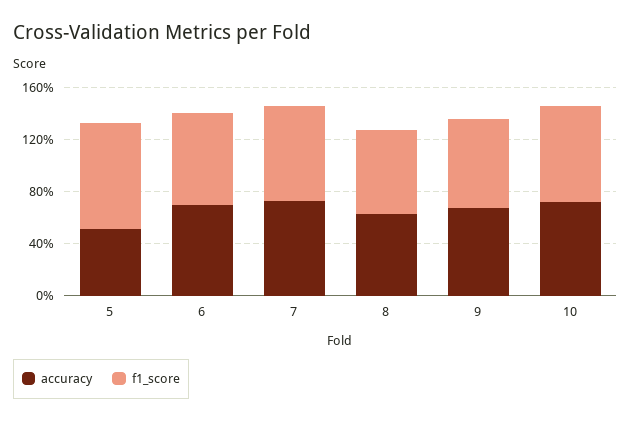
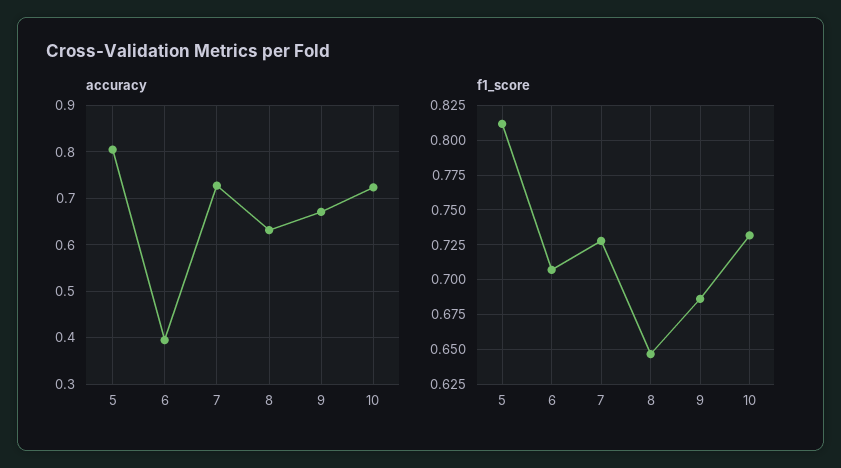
accuracy, 5: 0.5 -> 0.8
accuracy, 6: 0.7 -> 0.4

